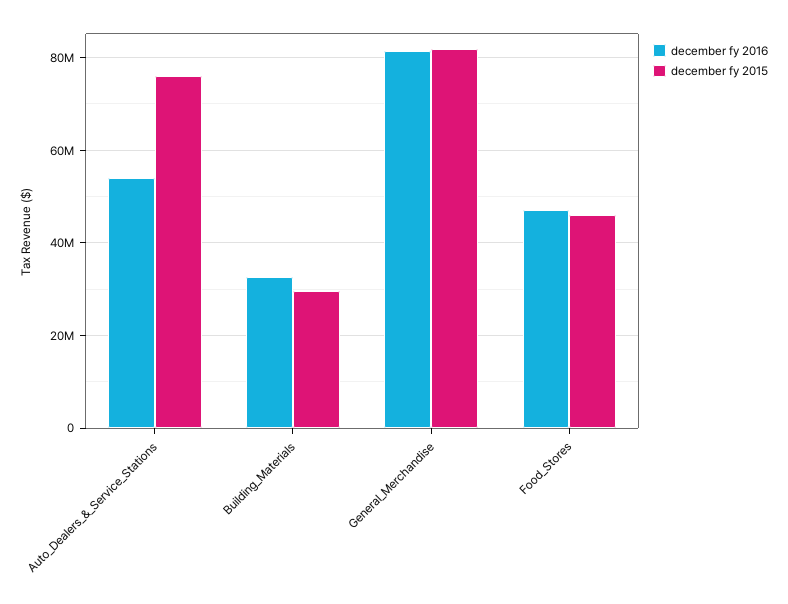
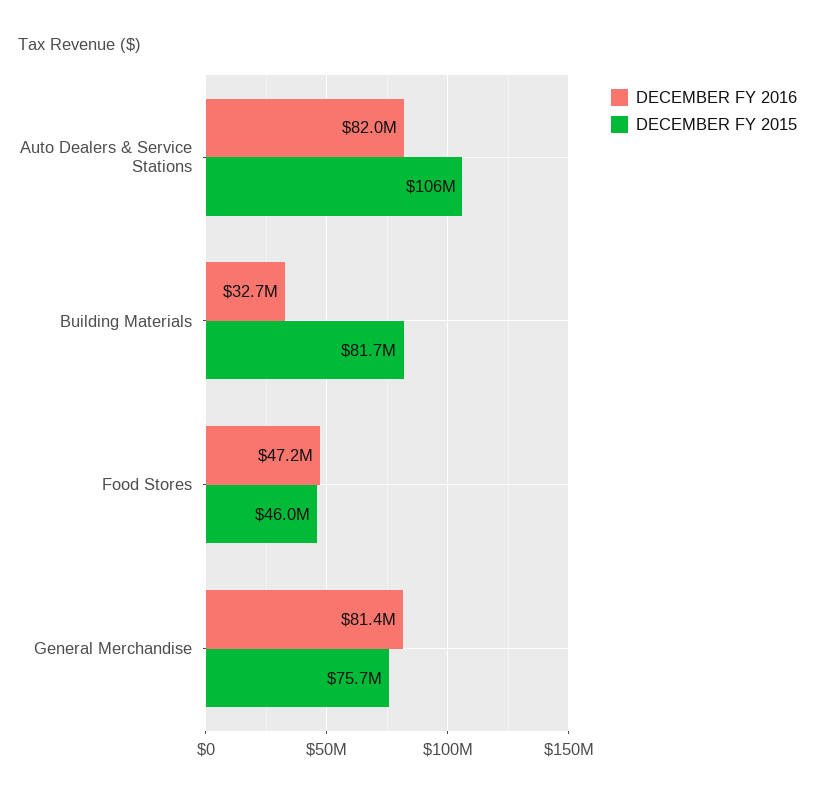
december fy 2016, Auto_Dealers_&_Service_Stations: 54000000 -> 82000000
december fy 2015, Auto_Dealers_&_Service_Stations: 76000000 -> 106000000
december fy 2015, Building_Materials: 30000000 -> 81700000
december fy 2015, General_Merchandise: 82000000 -> 75700000

